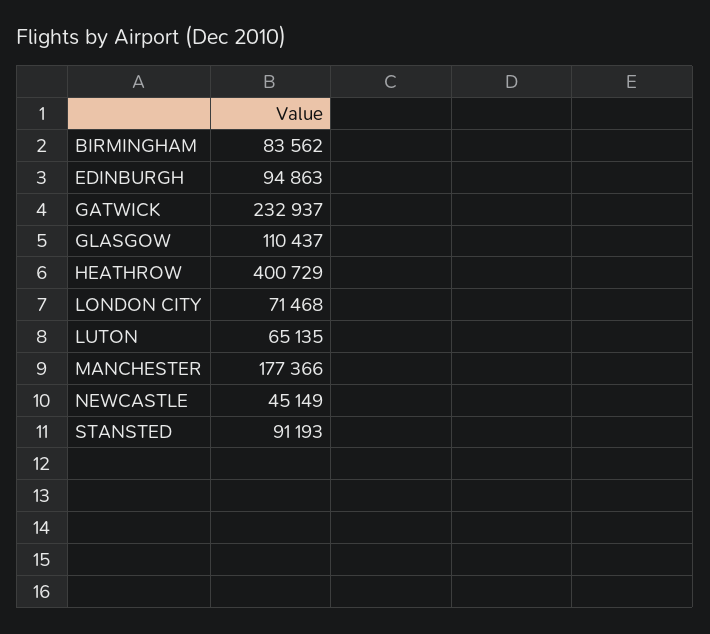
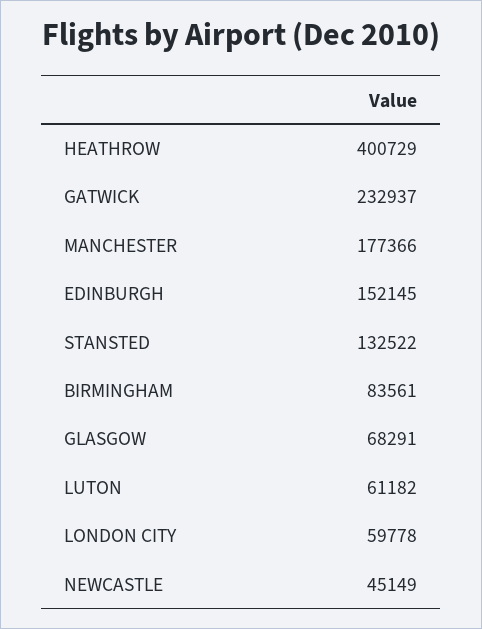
BIRMINGHAM: 83562 -> 83561
EDINBURGH: 94863 -> 152145
GLASGOW: 110437 -> 68291
LONDON CITY: 71468 -> 59778
LUTON: 65135 -> 61182
STANSTED: 91193 -> 132522

